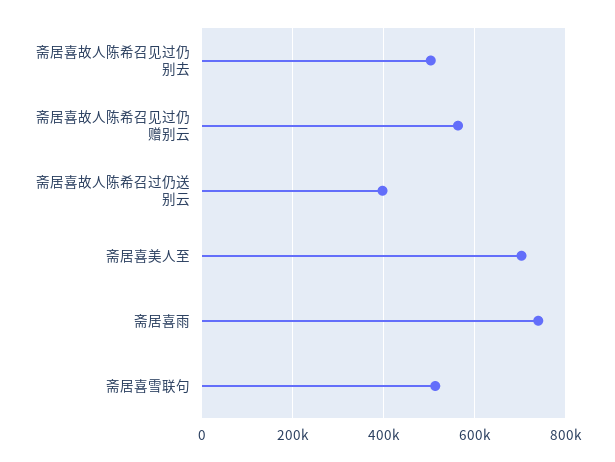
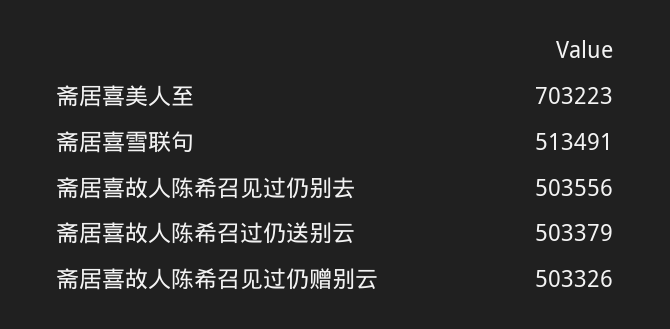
斋居喜故人陈希召见过仍赠别云: 560000 -> 503326
斋居喜故人陈希召过仍送别云: 400000 -> 503379
斋居喜雨: 740000 -> none

